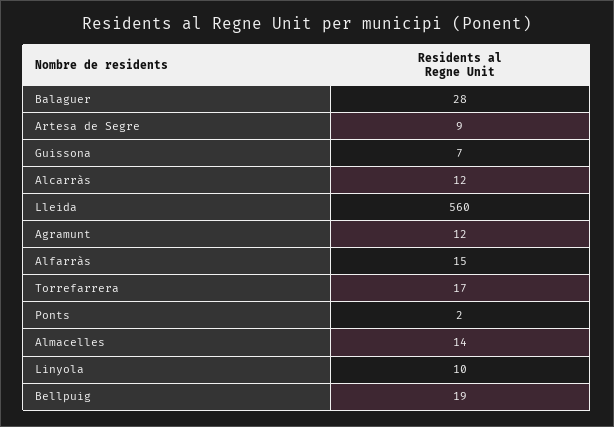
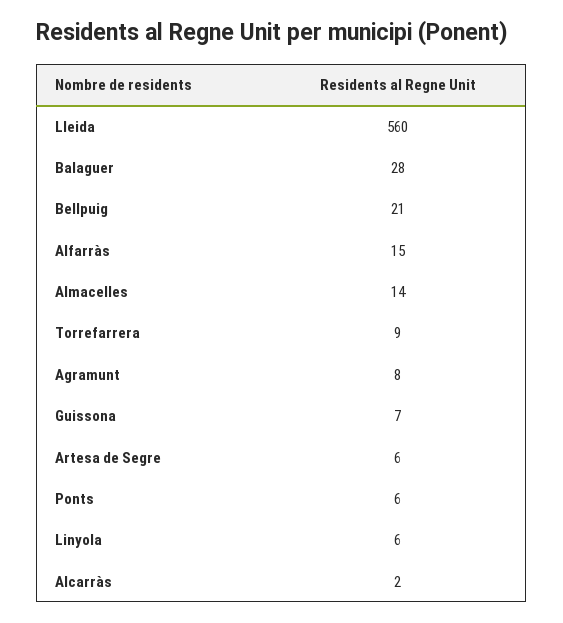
Artesa de Segre: 9 -> 6
Alcarràs: 12 -> 2
Agramunt: 12 -> 8
Torrefarrera: 17 -> 9
Ponts: 2 -> 6
Linyola: 10 -> 6
Bellpuig: 19 -> 21

